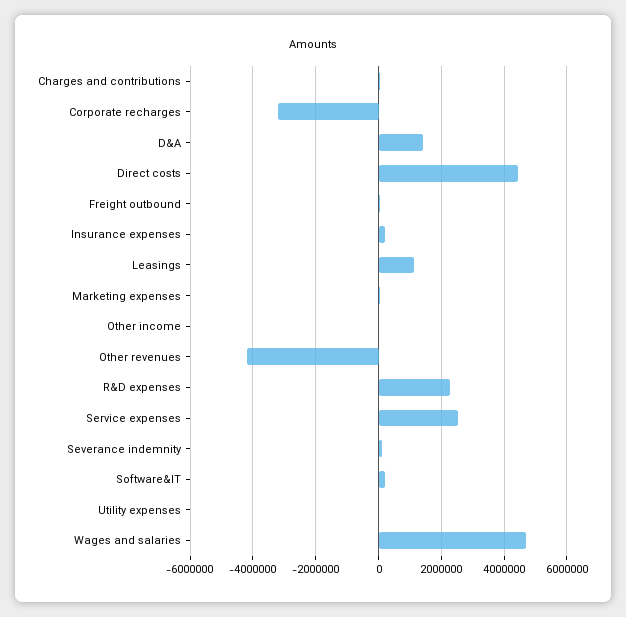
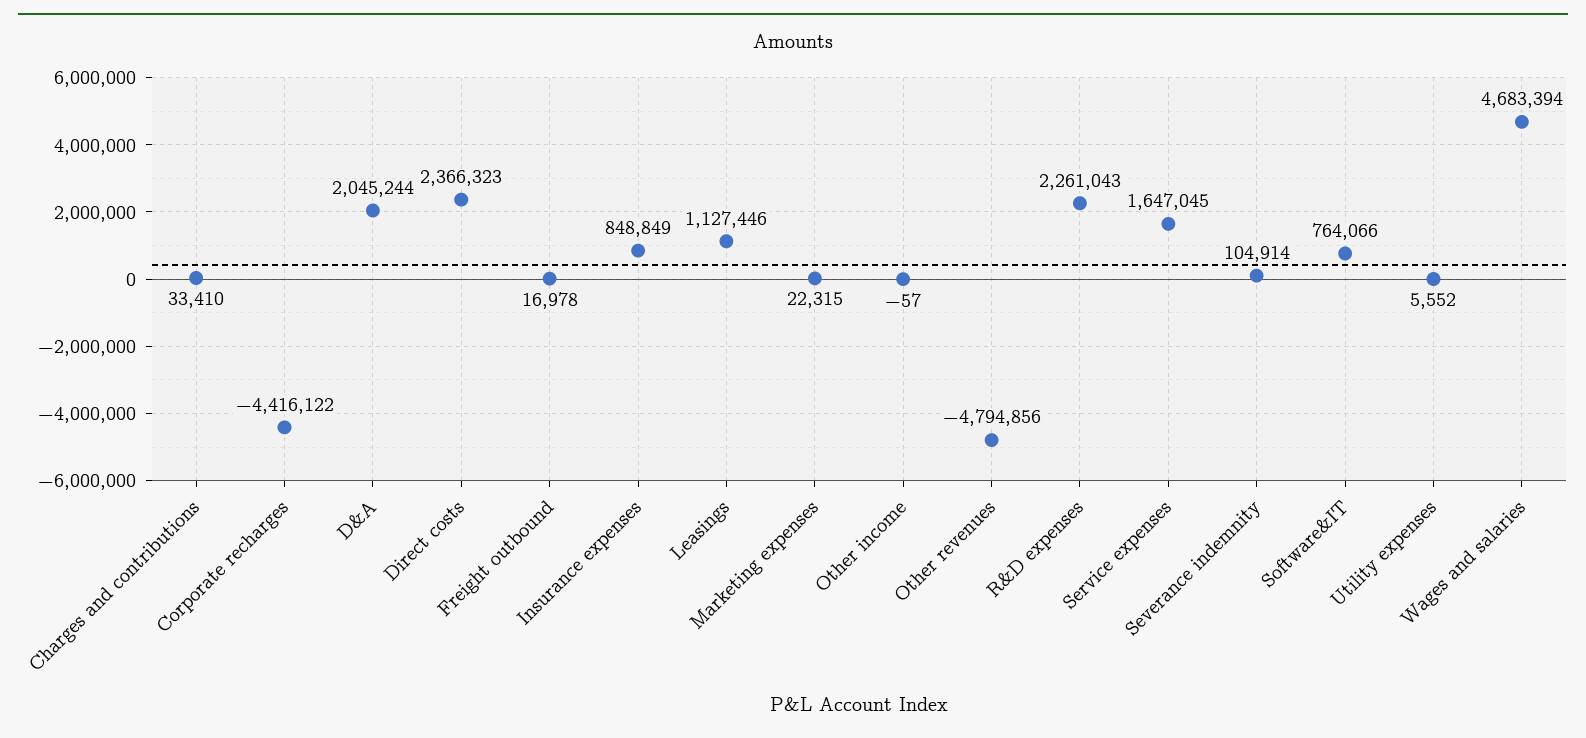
Corporate recharges: -3200000 -> -4416122
D&A: 1400000 -> 2045244
Direct costs: 4400000 -> 2366323
Insurance expenses: 200000 -> 848849
Other revenues: -4200000 -> -4794856
Service expenses: 2600000 -> 1647045
Software&IT: 200000 -> 764066

